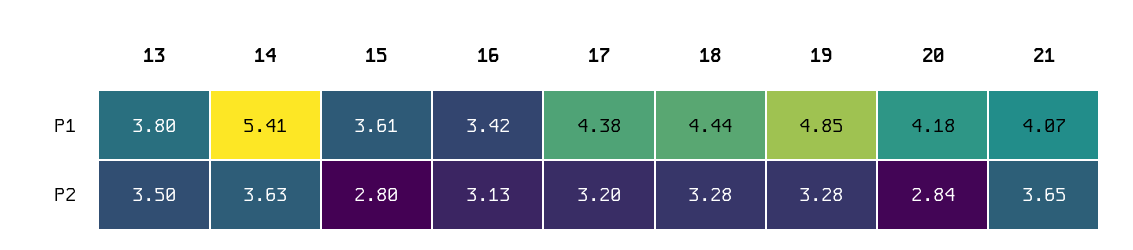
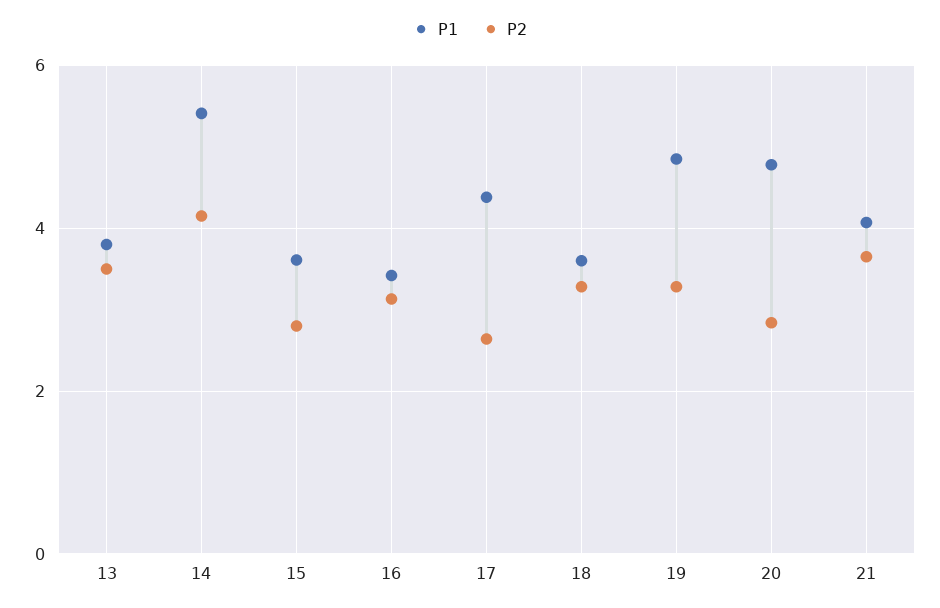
P1, 18: 4.44 -> 3.6
P1, 20: 4.18 -> 4.8
P2, 14: 3.63 -> 4.2
P2, 17: 3.2 -> 2.6

